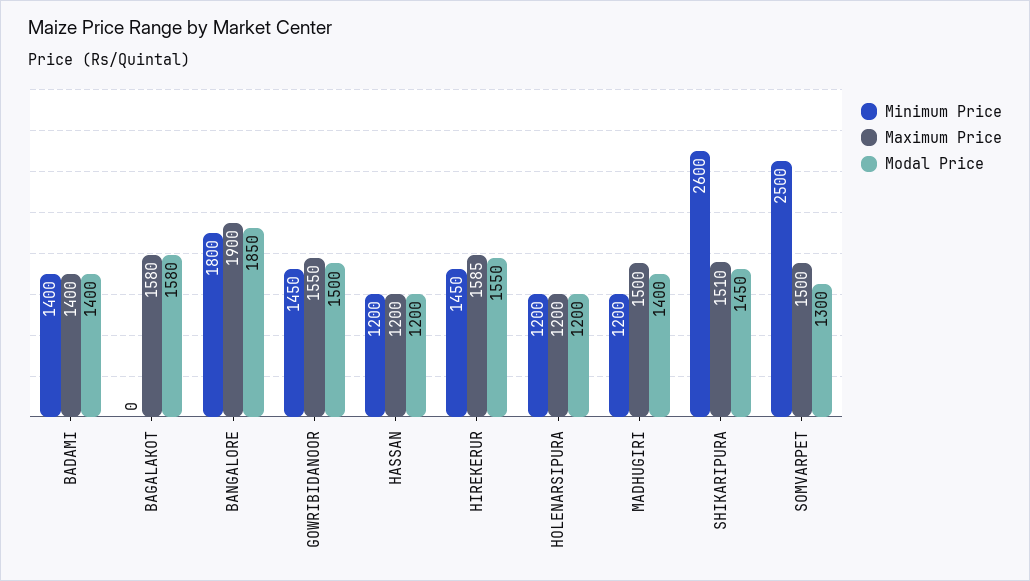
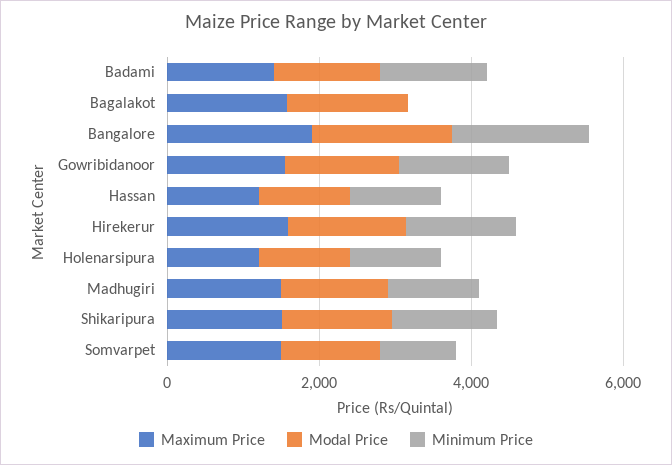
Minimum Price, SHIKARIPURA: 2600 -> 1500
Minimum Price, SOMVARPET: 2500 -> 1000

